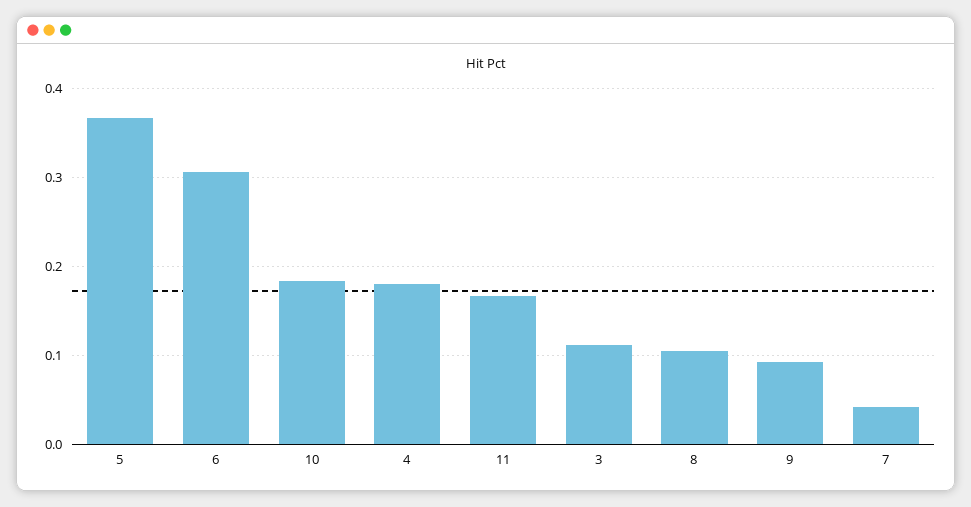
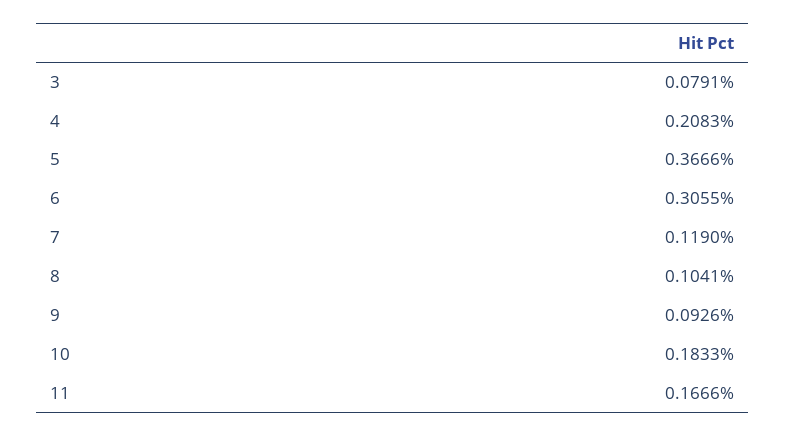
4: 0.18 -> 0.2083
3: 0.11 -> 0.0791
7: 0.04 -> 0.119

